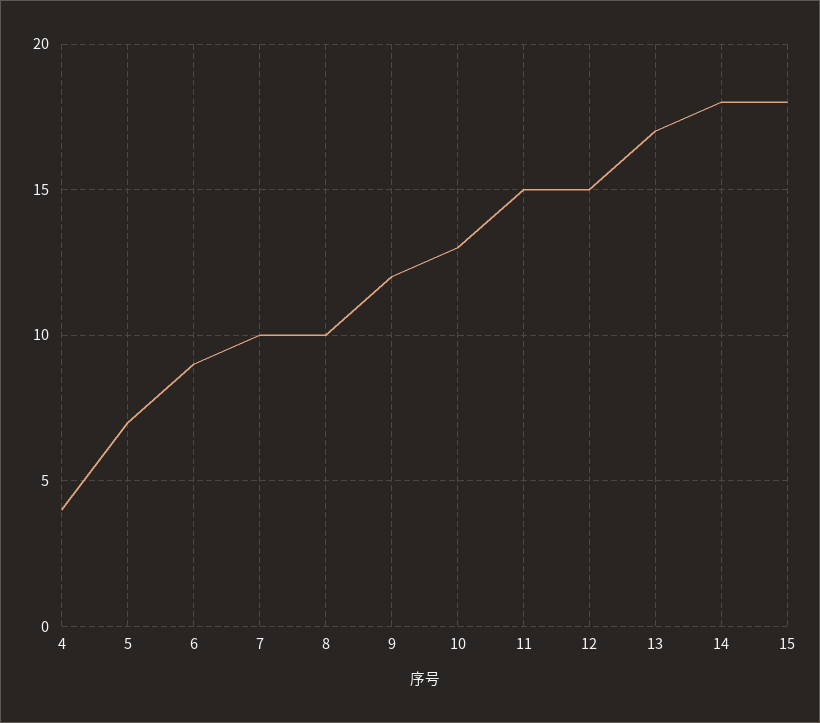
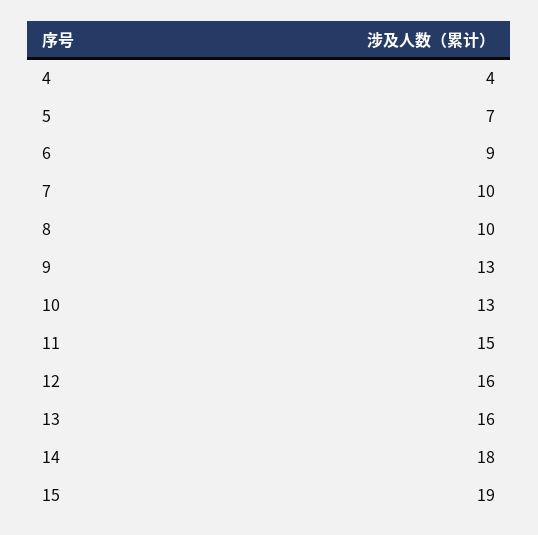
9: 12 -> 13
12: 15 -> 16
13: 17 -> 16
15: 18 -> 19

